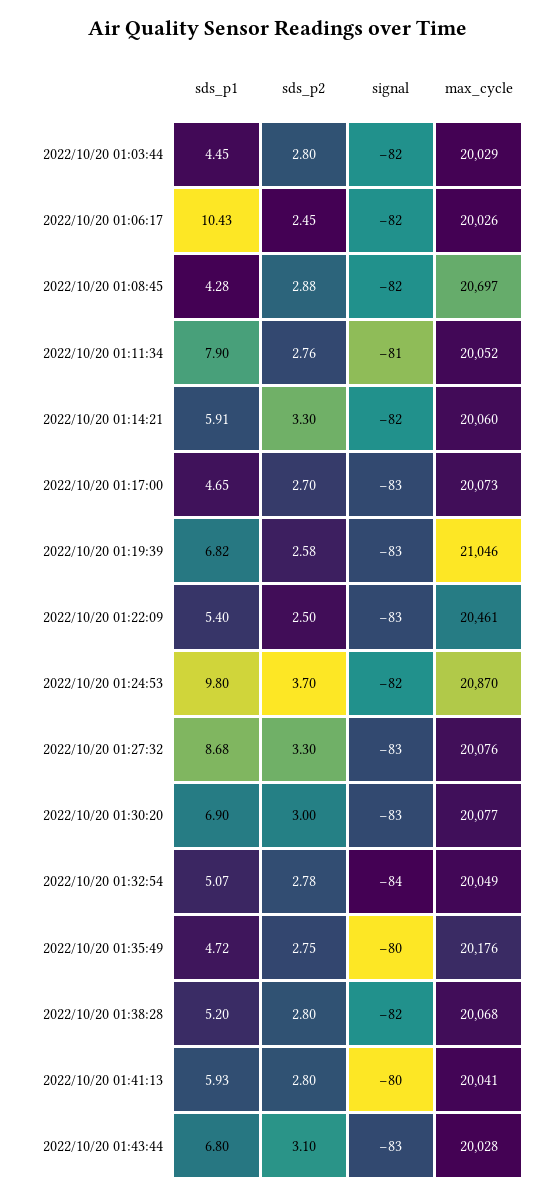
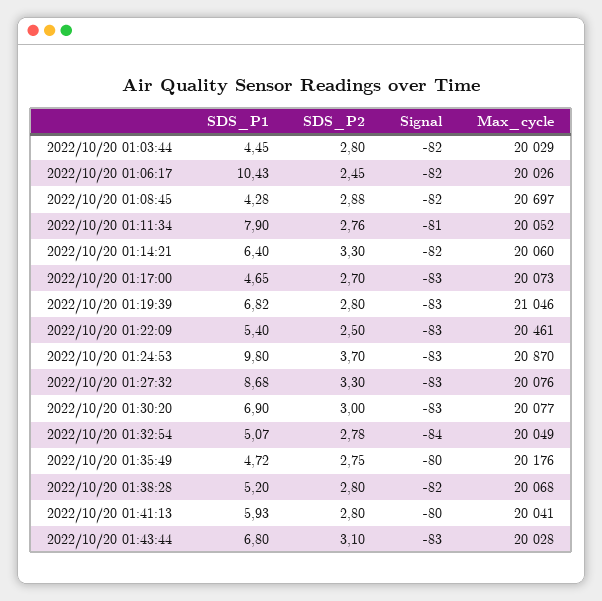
sds_p1, 2022/10/20 01:14:21: 5.91 -> 6.4
sds_p2, 2022/10/20 01:19:39: 2.58 -> 2.8
signal, 2022/10/20 01:24:53: -82 -> -83

